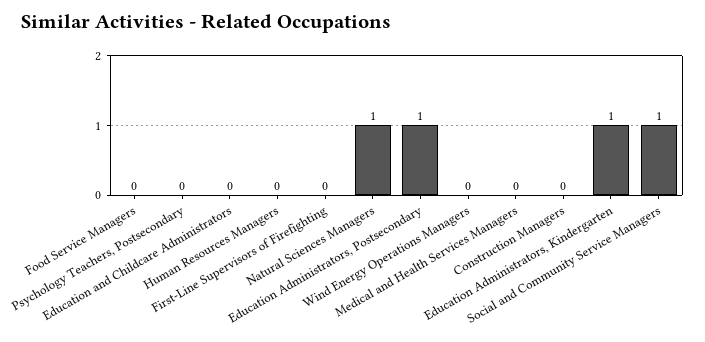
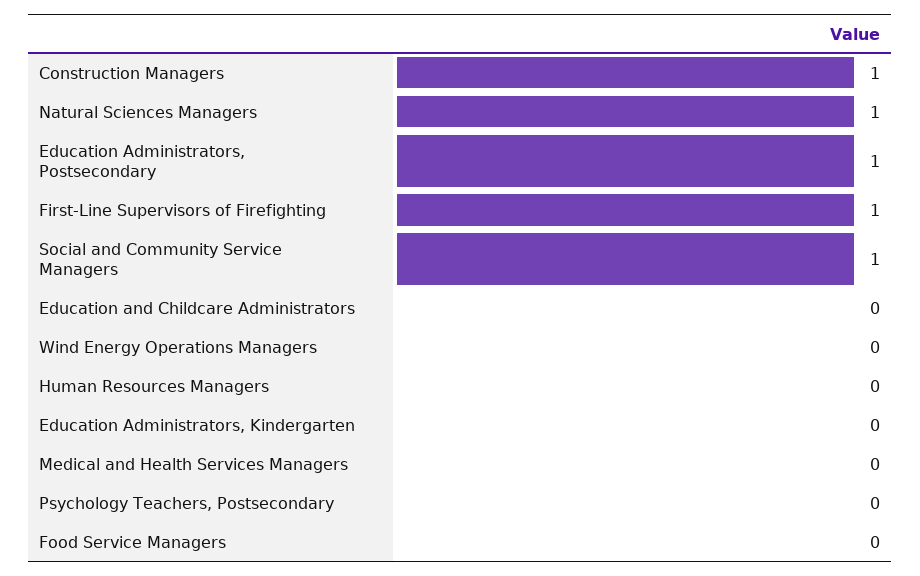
First-Line Supervisors of Firefighting: 0 -> 1
Construction Managers: 0 -> 1
Education Administrators, Kindergarten: 1 -> 0

